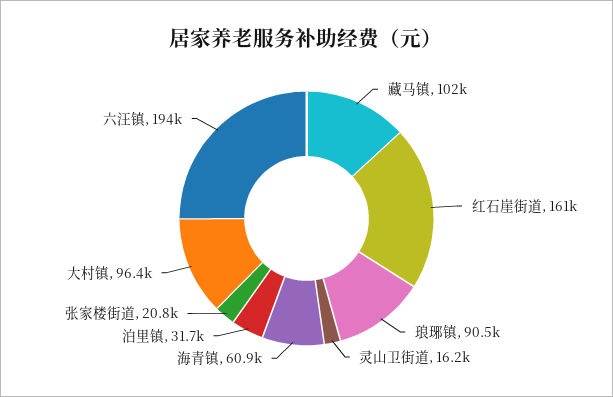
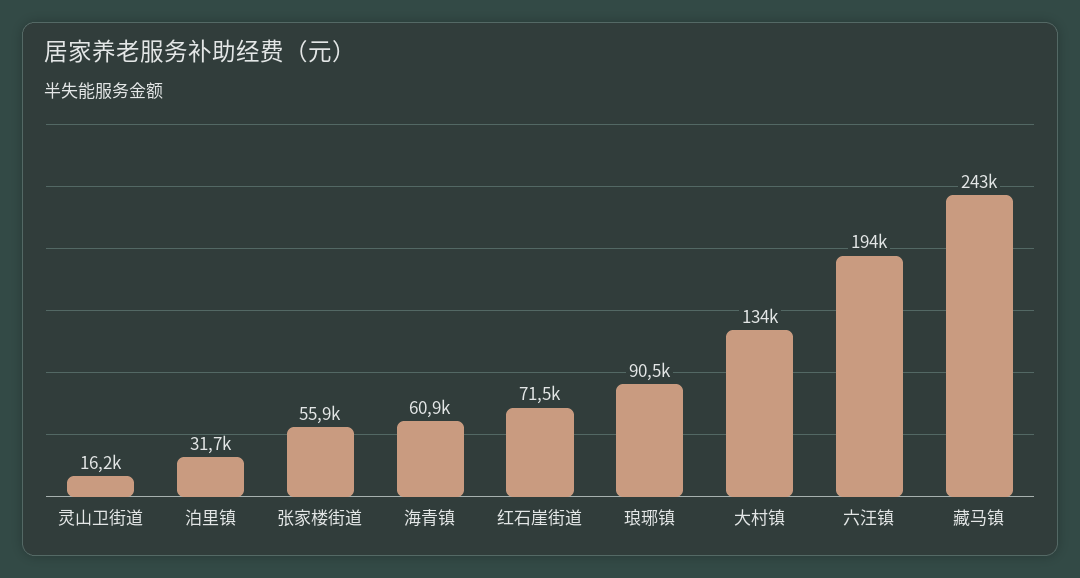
藏马镇: 102000 -> 243000
红石崖街道: 161000 -> 71500
张家楼街道: 20800 -> 55900
大村镇: 96400 -> 134000

